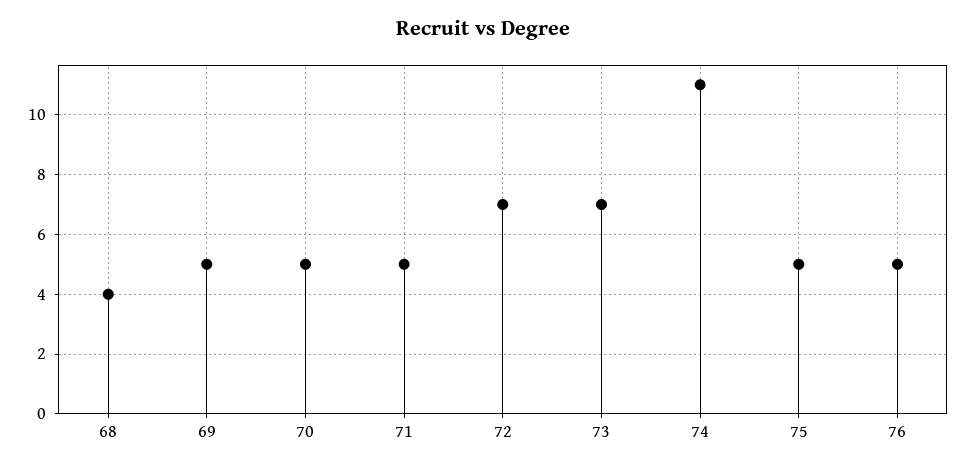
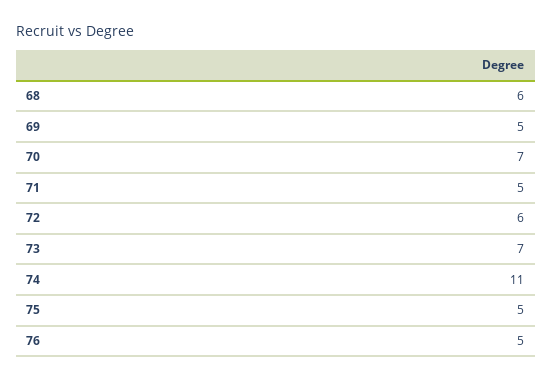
68: 4 -> 6
70: 5 -> 7
72: 7 -> 6

